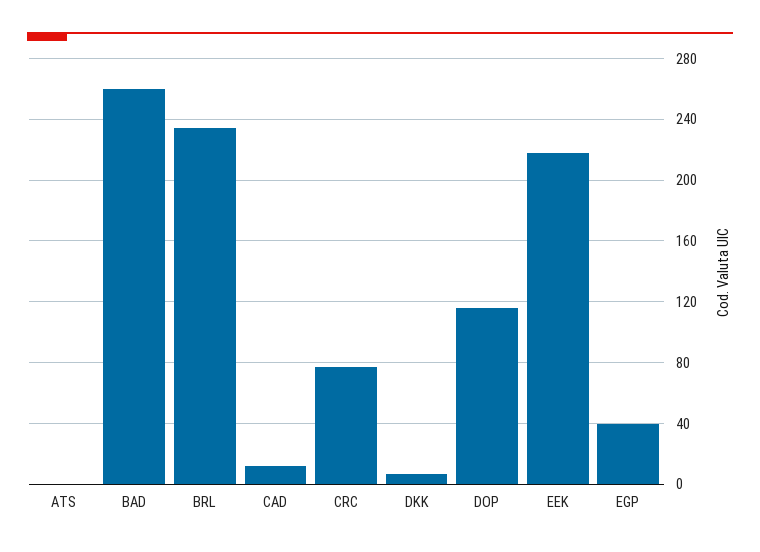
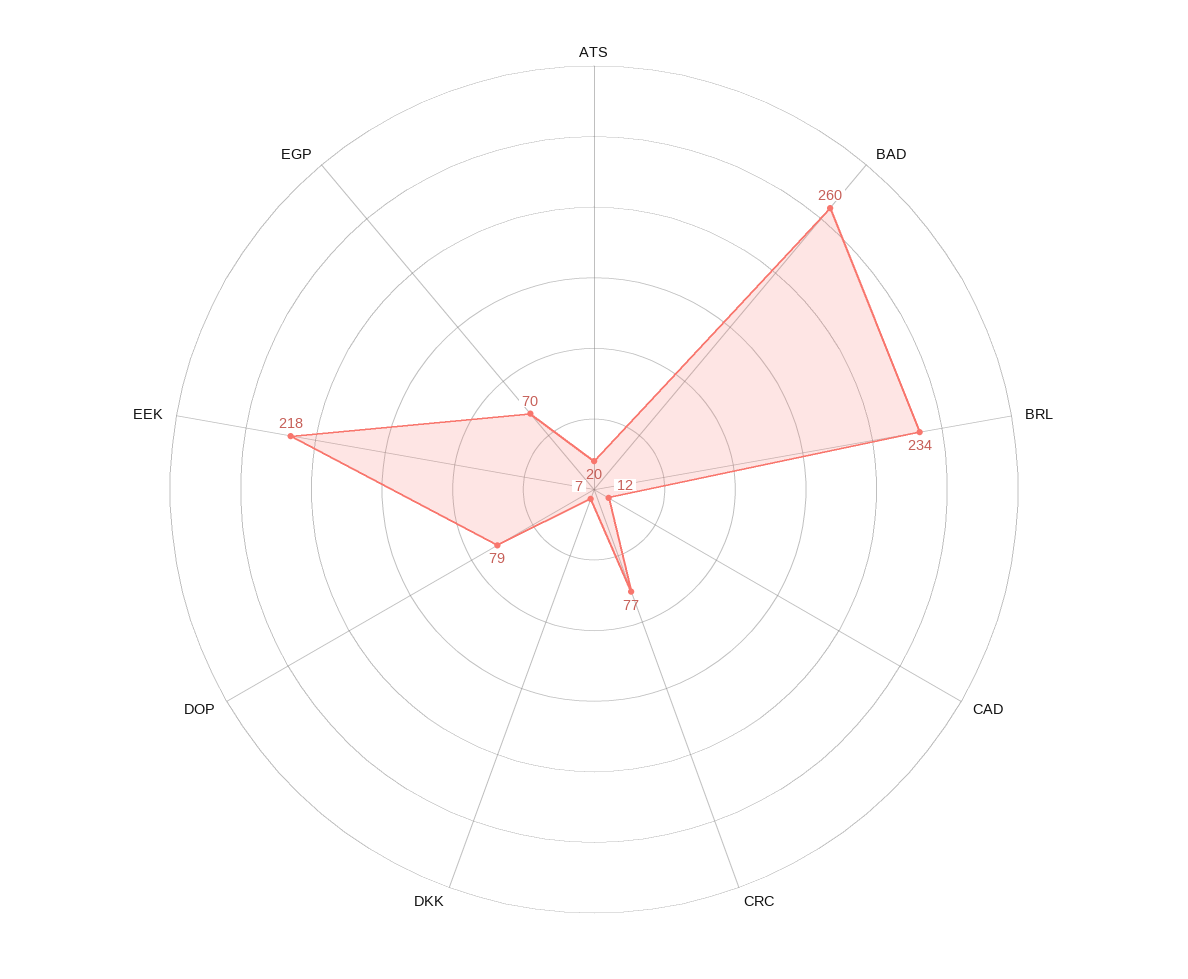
ATS: 0 -> 20
DOP: 115 -> 79
EGP: 40 -> 70

